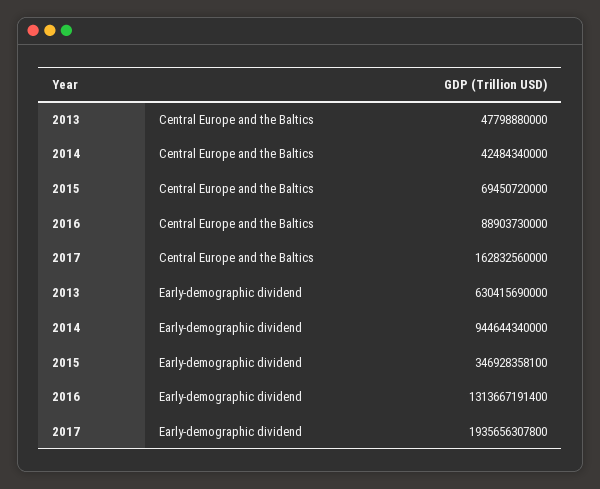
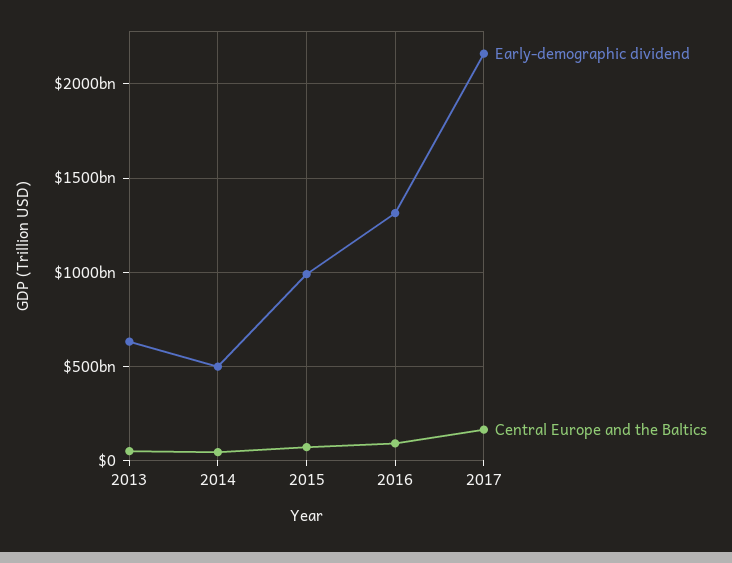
Early-demographic dividend, 2014: 944644340000 -> 500000000000
Early-demographic dividend, 2015: 346928358100 -> 1000000000000
Early-demographic dividend, 2017: 1935656307800 -> 2150000000000

